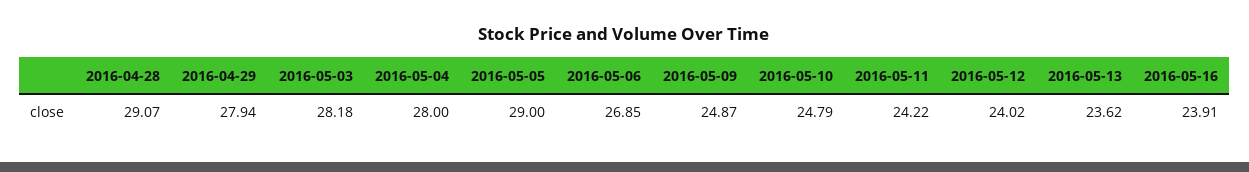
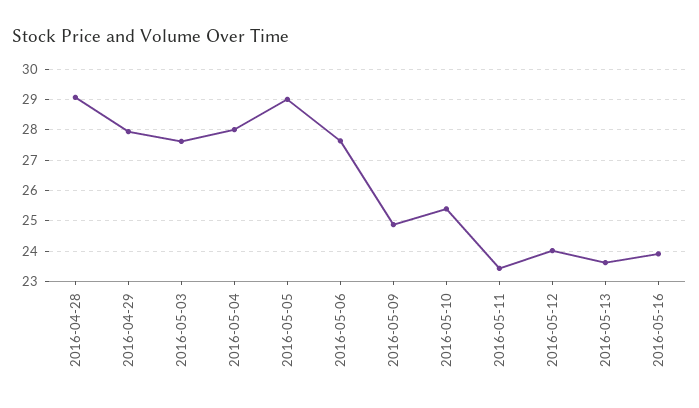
2016-05-03: 28.18 -> 27.6
2016-05-06: 26.85 -> 27.6
2016-05-10: 24.79 -> 25.4
2016-05-11: 24.22 -> 23.4

